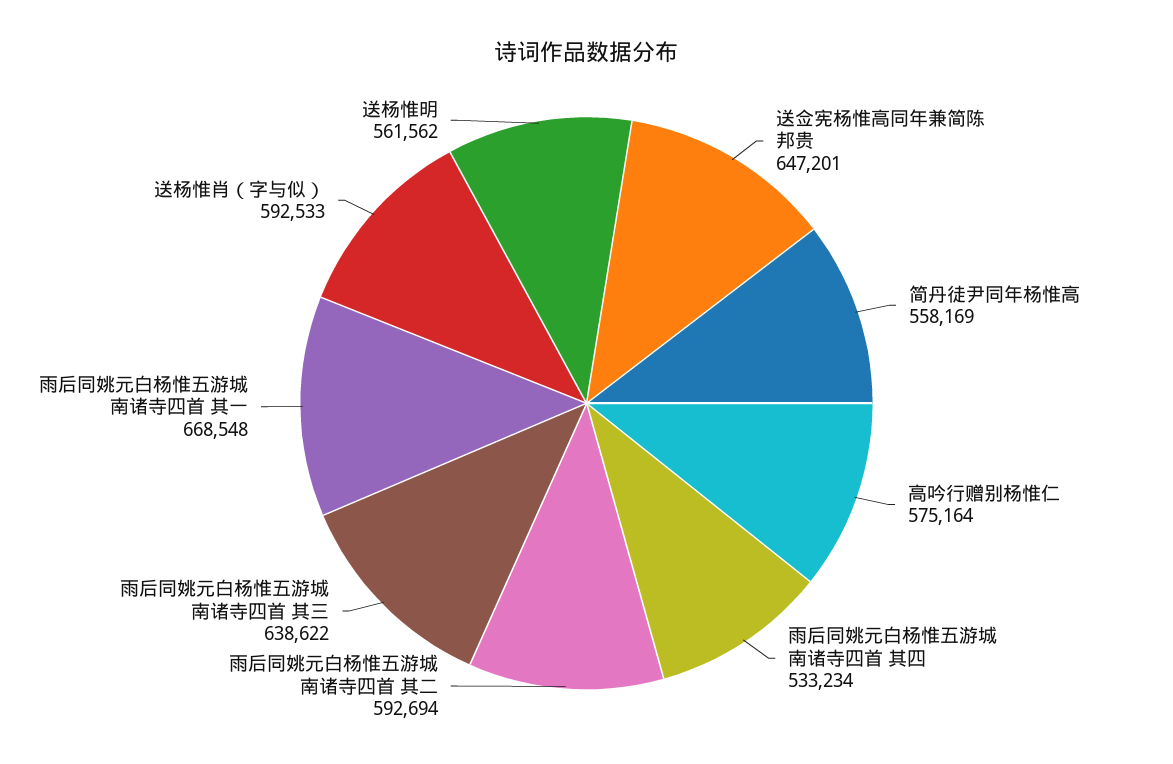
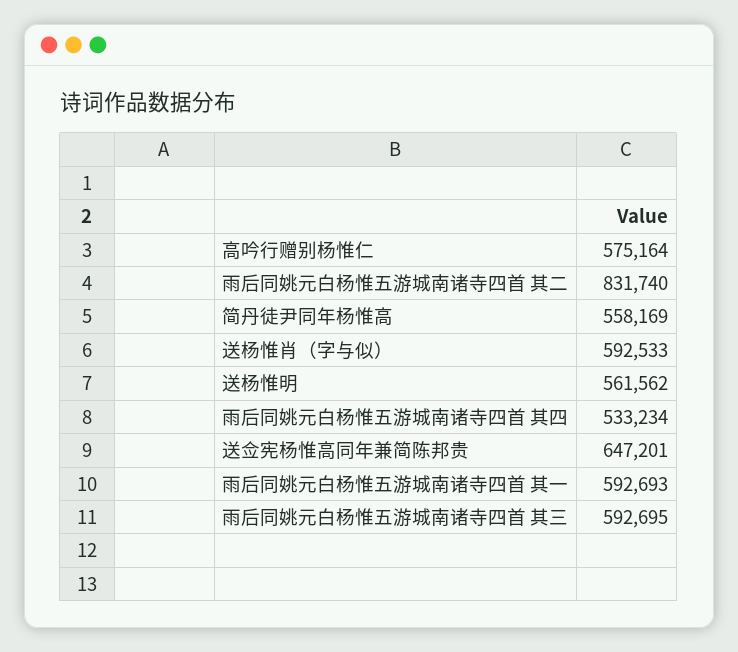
雨后同姚元白杨惟五游城南诸寺四首 其二: 592694 -> 831740
雨后同姚元白杨惟五游城南诸寺四首 其三: 638622 -> 592695
雨后同姚元白杨惟五游城南诸寺四首 其一: 668548 -> 592693

